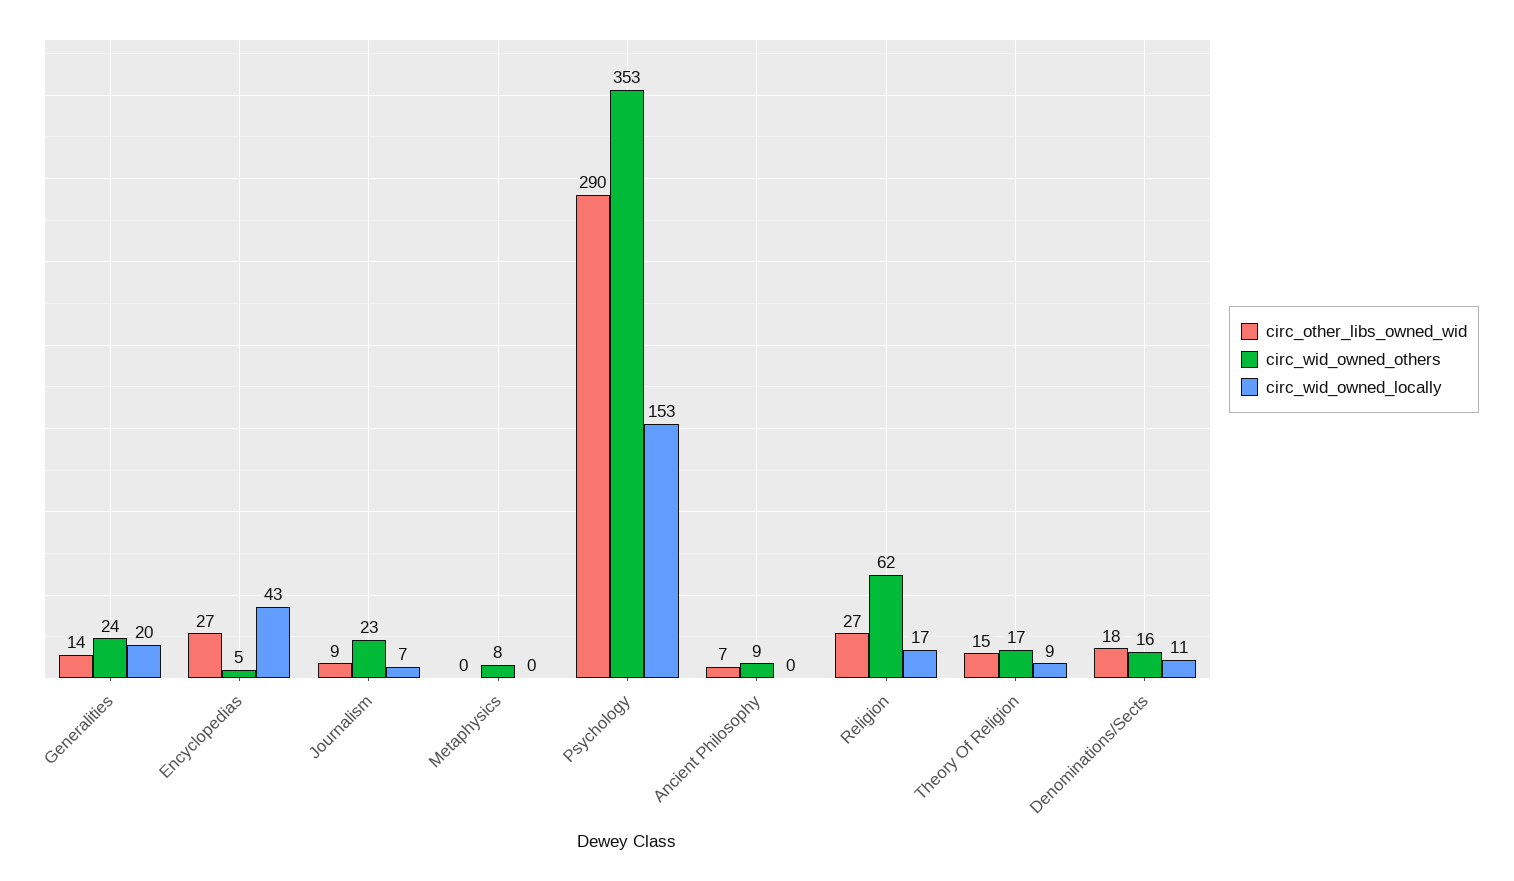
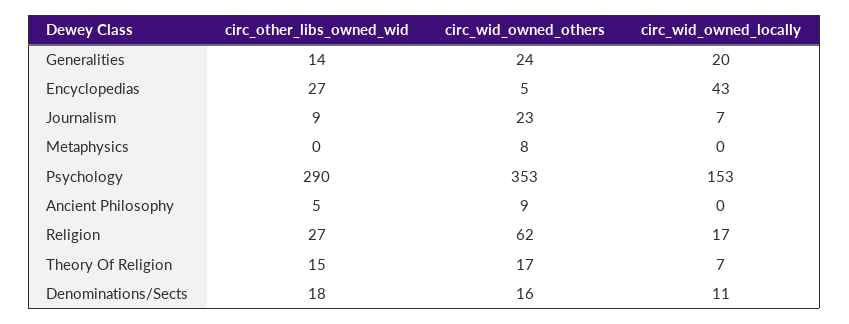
circ_other_libs_owned_wid, Ancient Philosophy: 7 -> 5
circ_wid_owned_locally, Theory Of Religion: 9 -> 7

